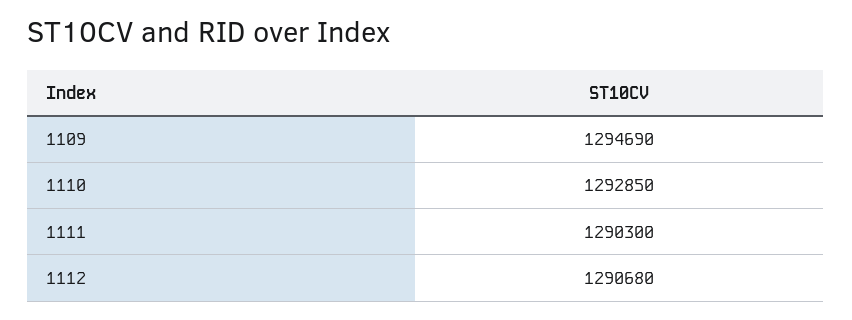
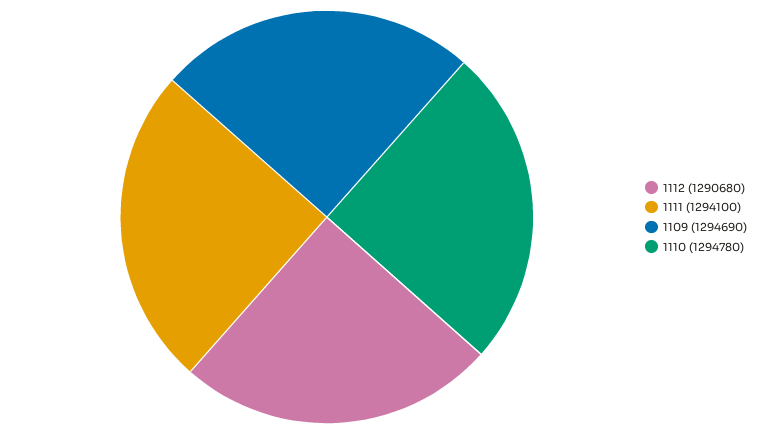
1110: 1292850 -> 1294780
1111: 1290300 -> 1294100

